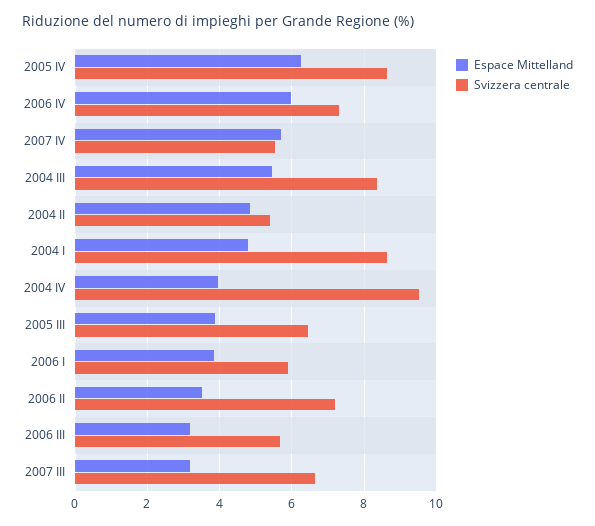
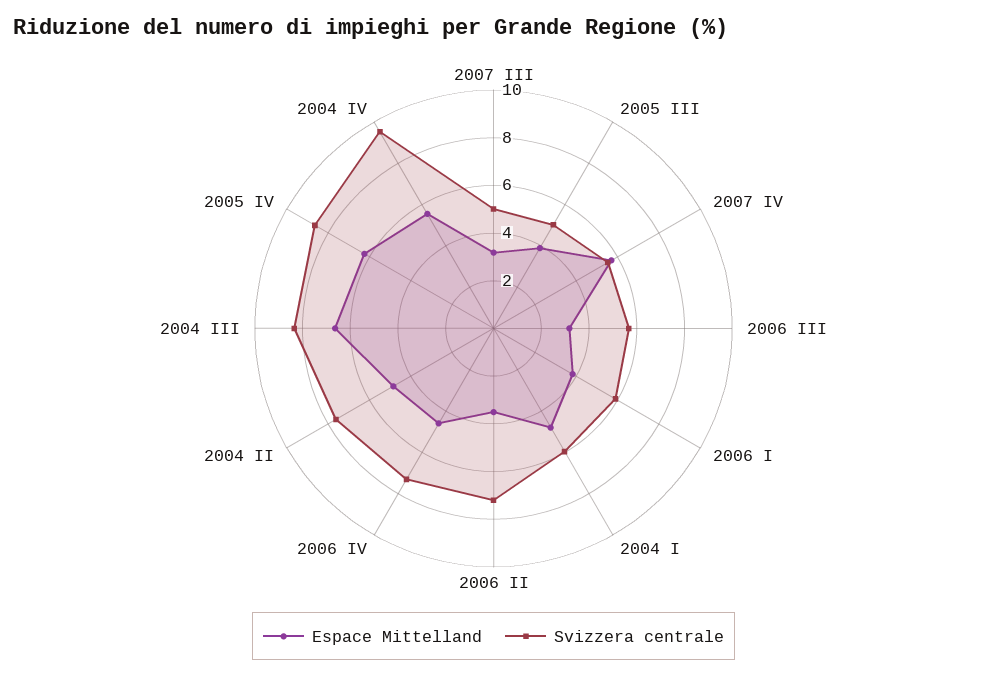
Espace Mittelland, 2006 IV: 6 -> 4.5
Espace Mittelland, 2004 III: 5.4 -> 6.5
Svizzera centrale, 2004 II: 5.4 -> 7.5
Svizzera centrale, 2004 I: 8.6 -> 6
Espace Mittelland, 2004 IV: 4 -> 5.5
Svizzera centrale, 2005 III: 6.4 -> 5
Svizzera centrale, 2007 III: 6.6 -> 5

